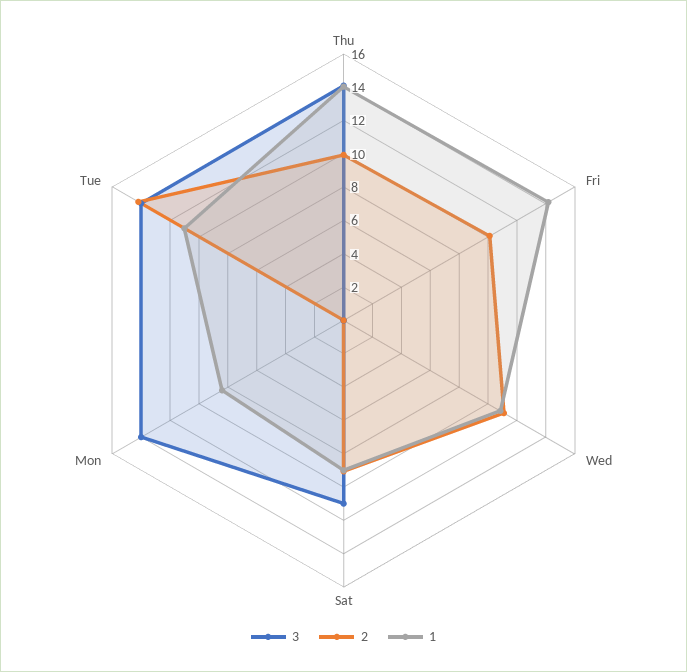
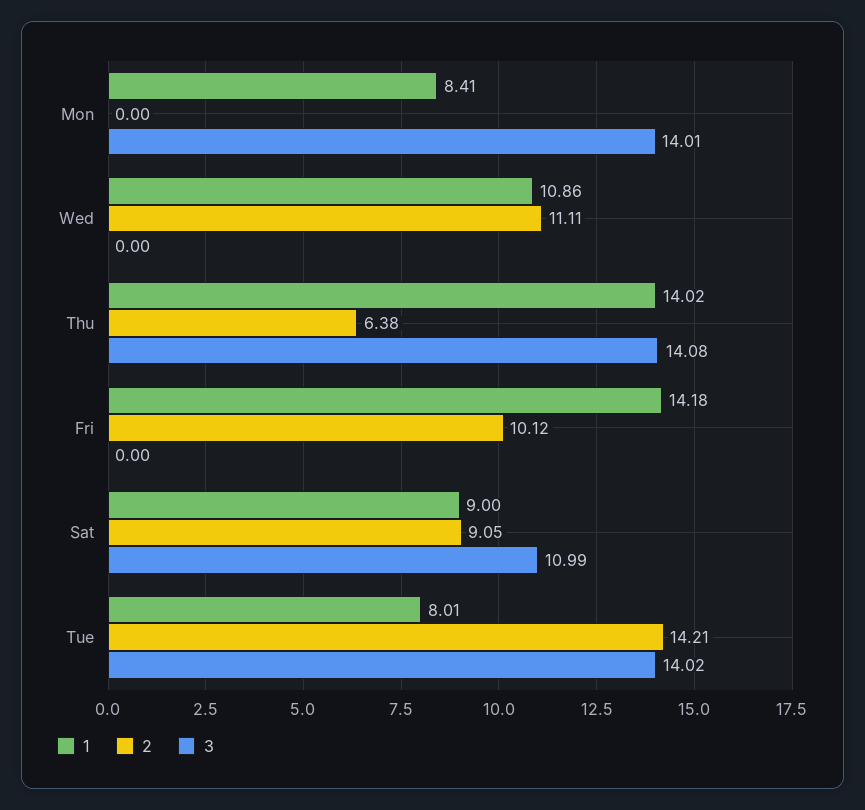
2, Thu: 10 -> 6.38
1, Tue: 11 -> 8.01

